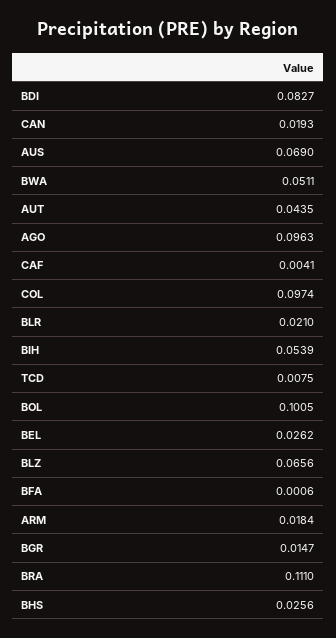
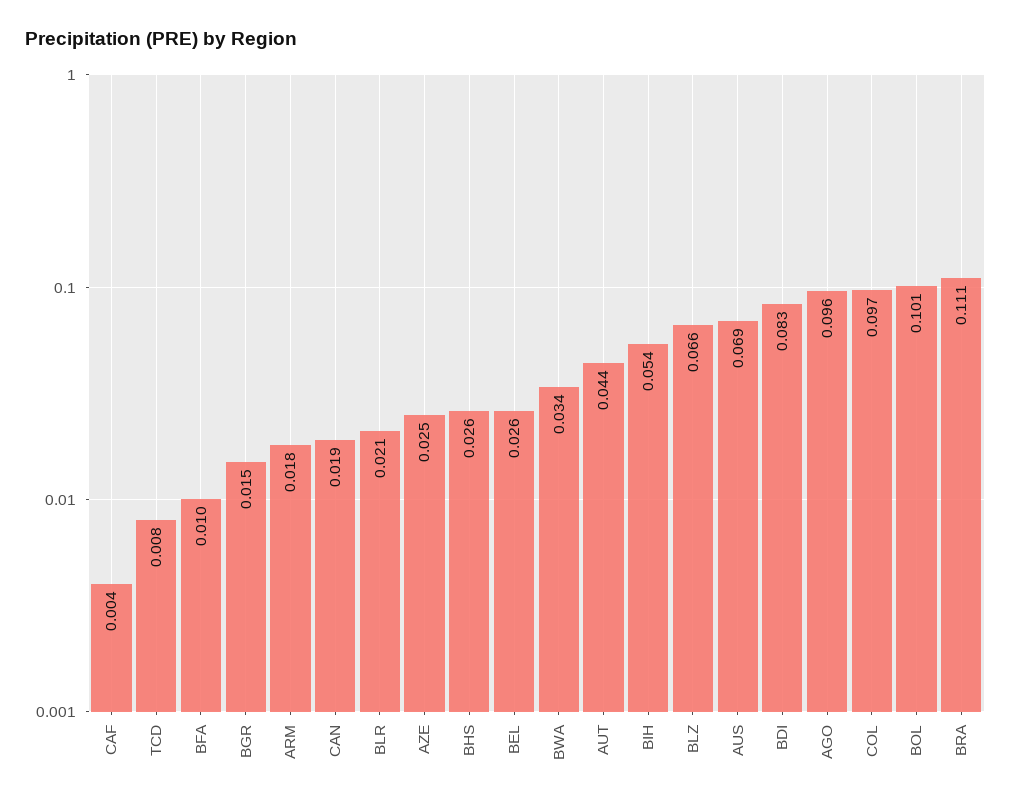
BWA: 0.0511 -> 0.034
BFA: 0.0006 -> 0.01
AZE: none -> 0.025

